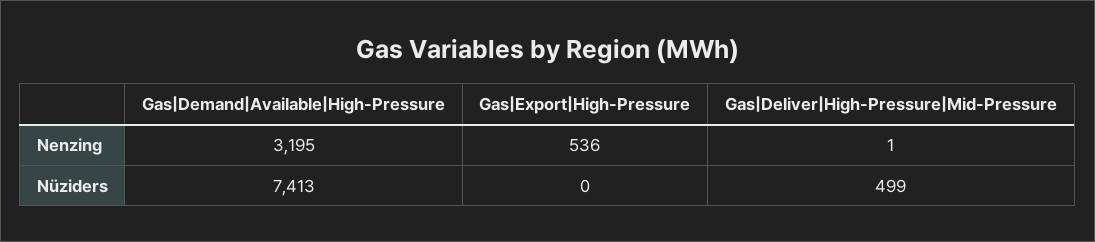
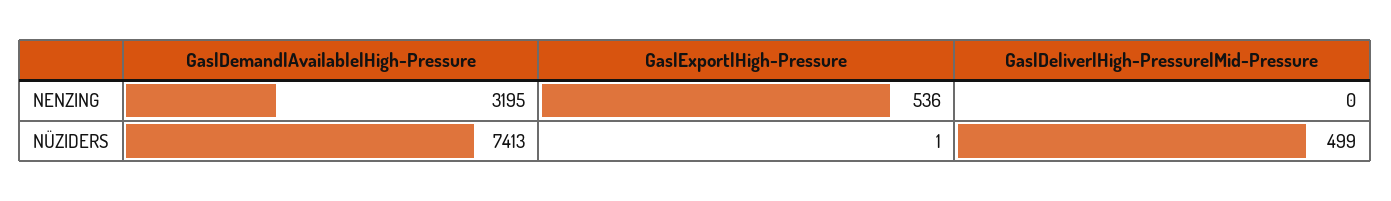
Gas|Deliver|High-Pressure|Mid-Pressure, Nenzing: 1 -> 0
Gas|Export|High-Pressure, Nüziders: 0 -> 1

